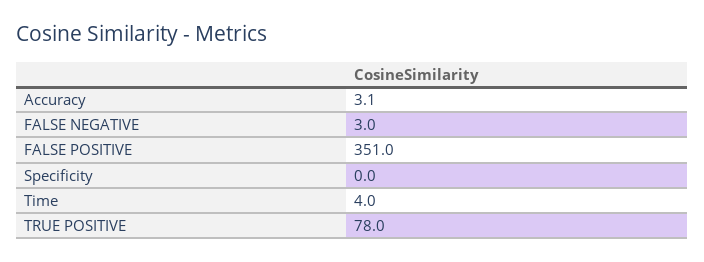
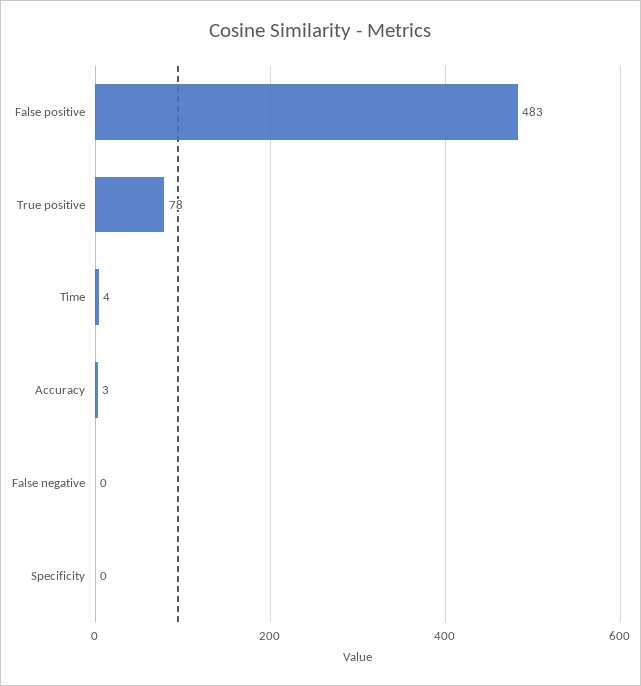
FALSE NEGATIVE: 3 -> 0
FALSE POSITIVE: 351 -> 483

